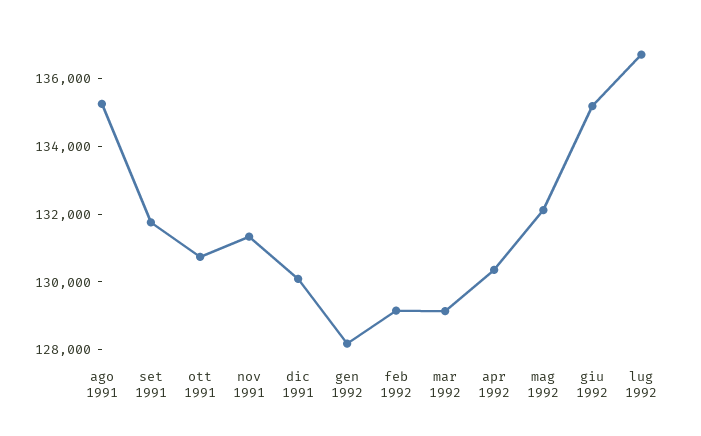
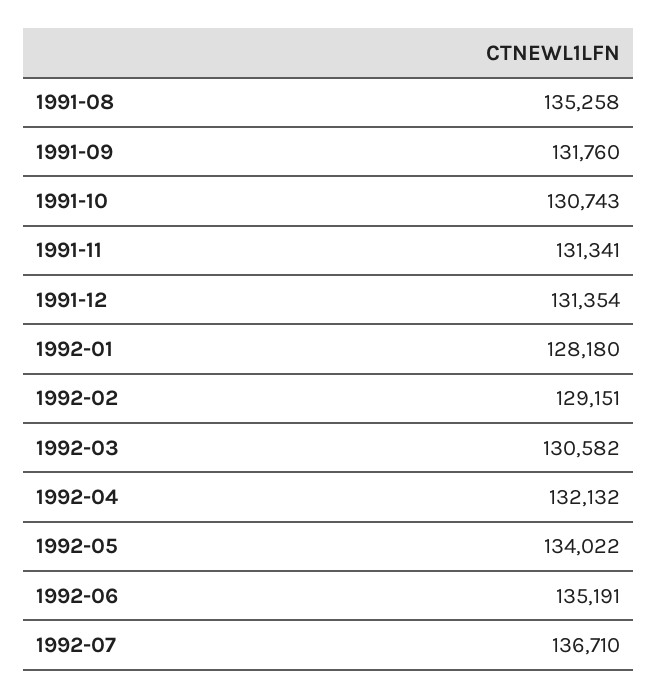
dic 1991: 130000 -> 131354
mar 1992: 129000 -> 130582
apr 1992: 130500 -> 132132
mag 1992: 132000 -> 134022

